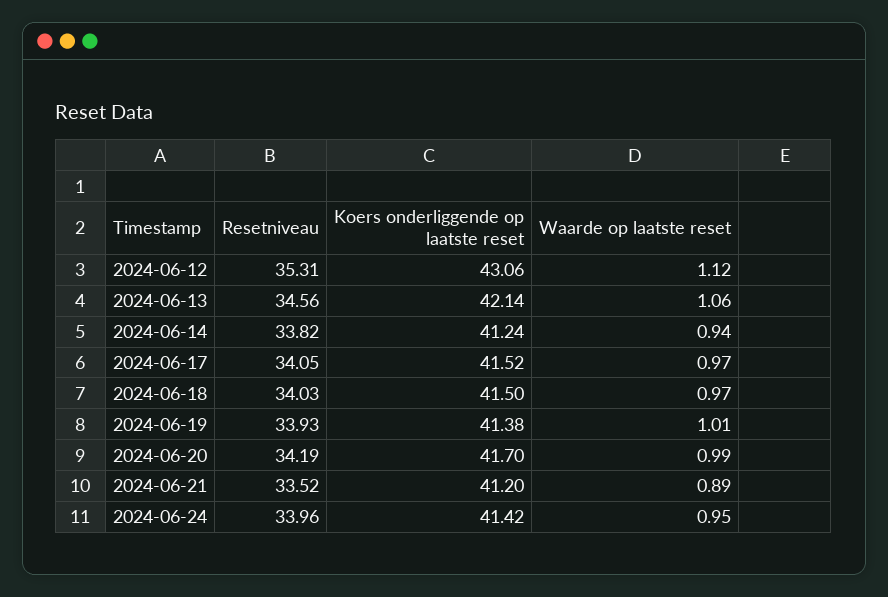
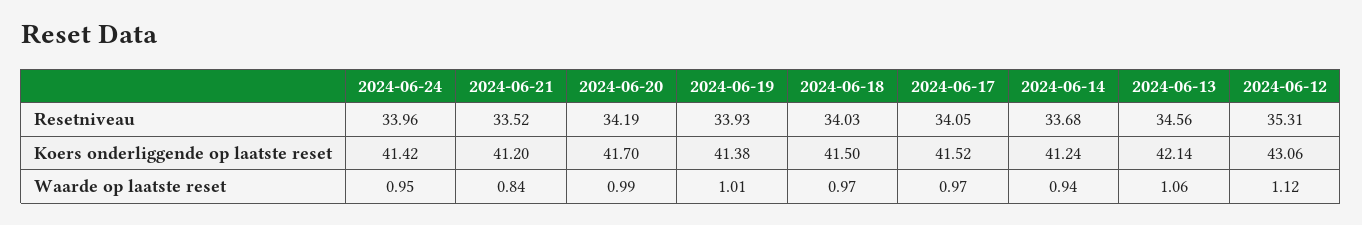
Resetniveau, 2024-06-14: 33.82 -> 33.68
Waarde op laatste reset, 2024-06-21: 0.89 -> 0.84

